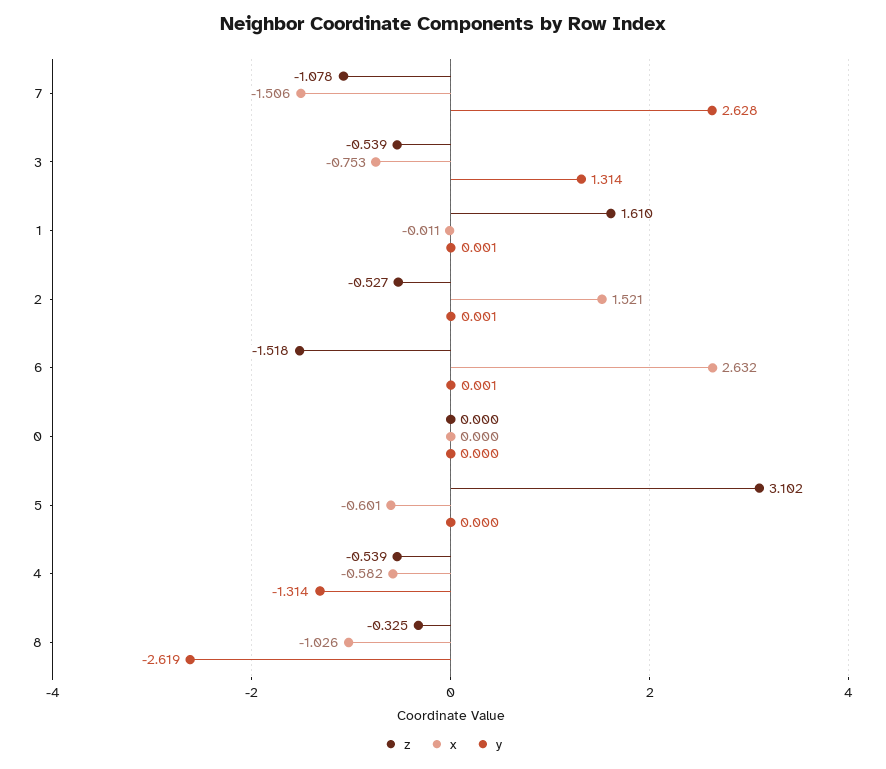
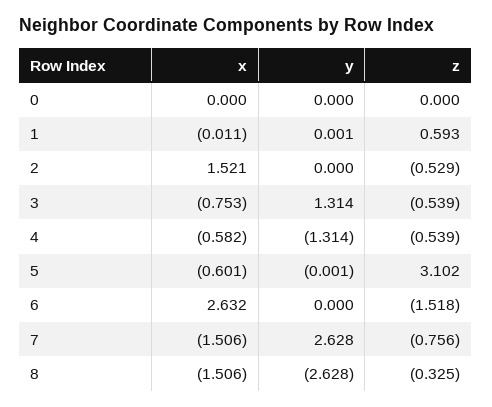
z, 7: -1.078 -> -0.756
z, 1: 1.61 -> 0.593
z, 2: -0.527 -> -0.529
y, 2: 0.001 -> 0
y, 6: 0.001 -> 0
y, 5: 0 -> -0.001
x, 8: -1.026 -> -1.506
y, 8: -2.619 -> -2.628

